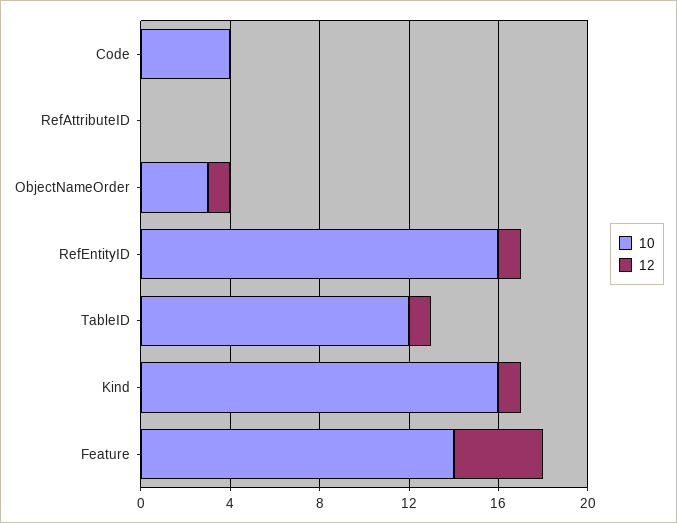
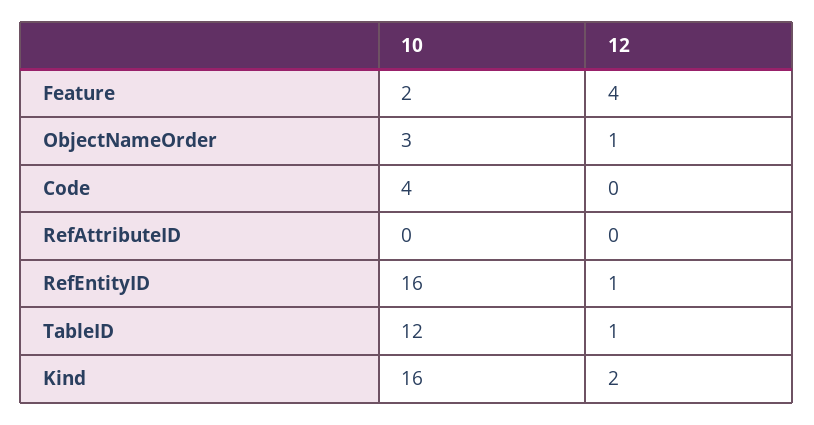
12, Kind: 1 -> 2
10, Feature: 14 -> 2

